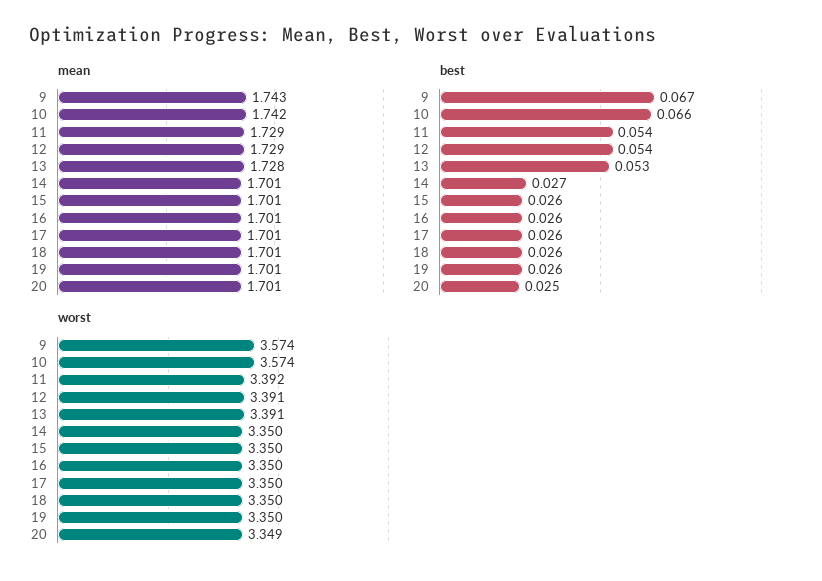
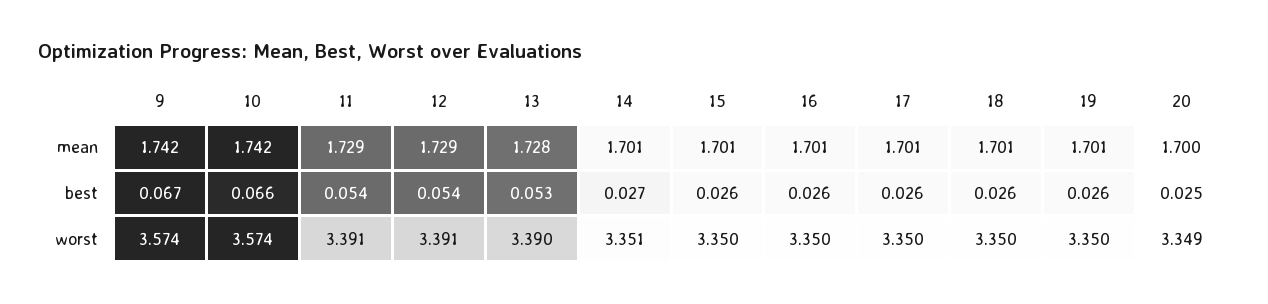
mean, 9: 1.743 -> 1.742
mean, 20: 1.701 -> 1.7
worst, 11: 3.392 -> 3.391
worst, 13: 3.391 -> 3.39
worst, 14: 3.35 -> 3.351

